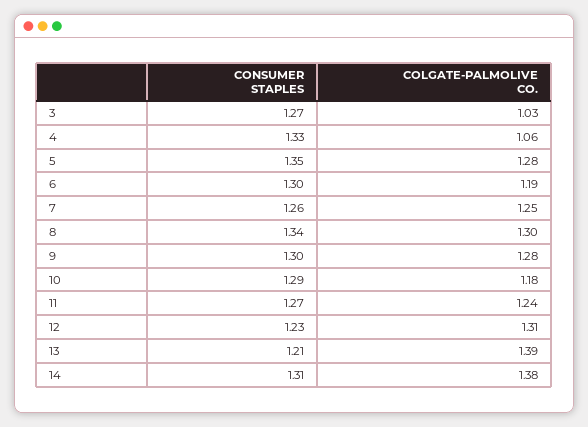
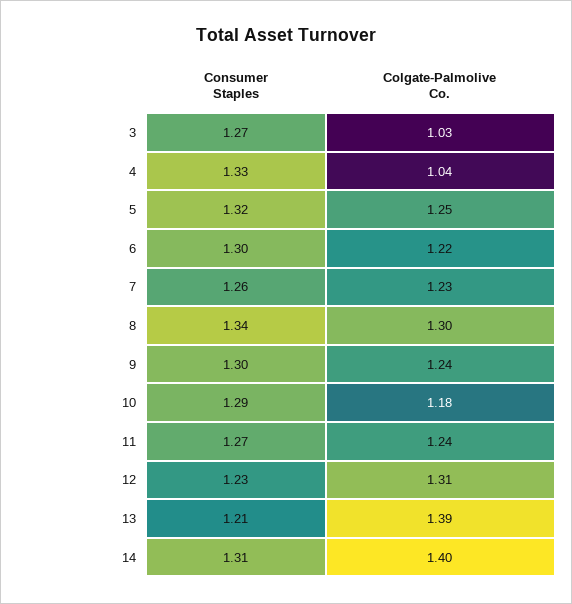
COLGATE-PALMOLIVE CO., 4: 1.06 -> 1.04
CONSUMER STAPLES, 5: 1.35 -> 1.32
COLGATE-PALMOLIVE CO., 5: 1.28 -> 1.25
COLGATE-PALMOLIVE CO., 6: 1.19 -> 1.22
COLGATE-PALMOLIVE CO., 7: 1.25 -> 1.23
COLGATE-PALMOLIVE CO., 9: 1.28 -> 1.24
COLGATE-PALMOLIVE CO., 14: 1.38 -> 1.4

